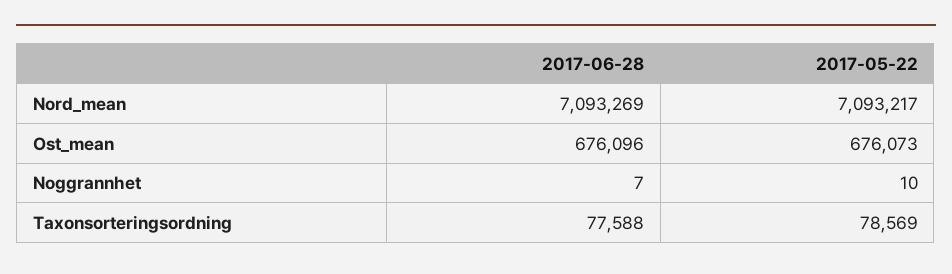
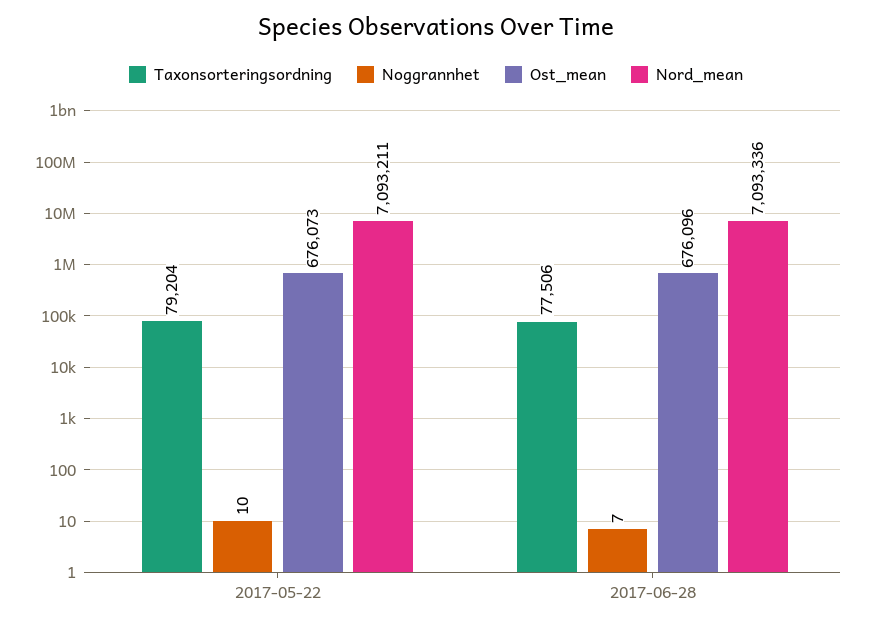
Nord_mean, 2017-06-28: 7093269 -> 7093336
Nord_mean, 2017-05-22: 7093217 -> 7093211
Taxonsorteringsordning, 2017-06-28: 77588 -> 77506
Taxonsorteringsordning, 2017-05-22: 78569 -> 79204

